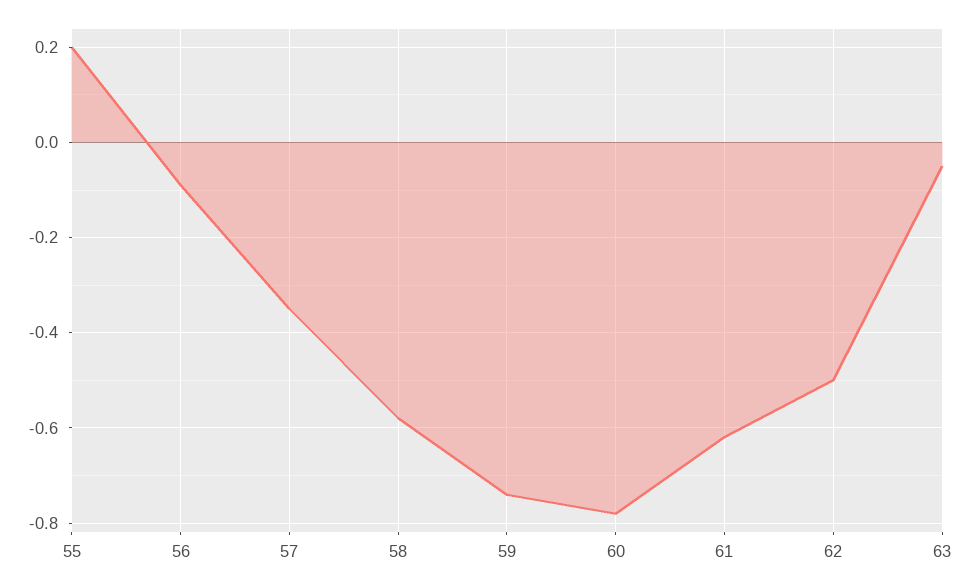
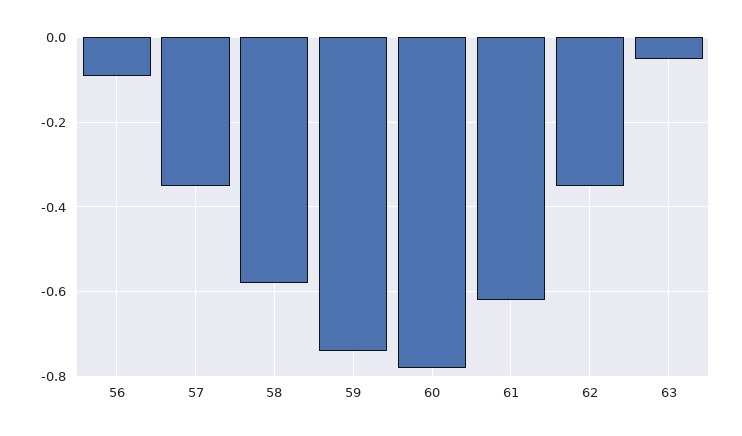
55: 0.2 -> none
62: -0.5 -> -0.35

